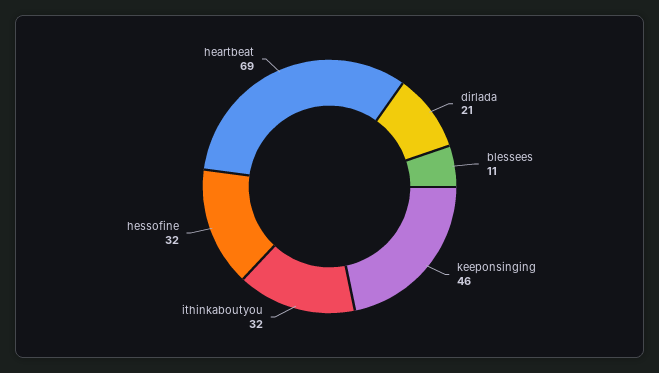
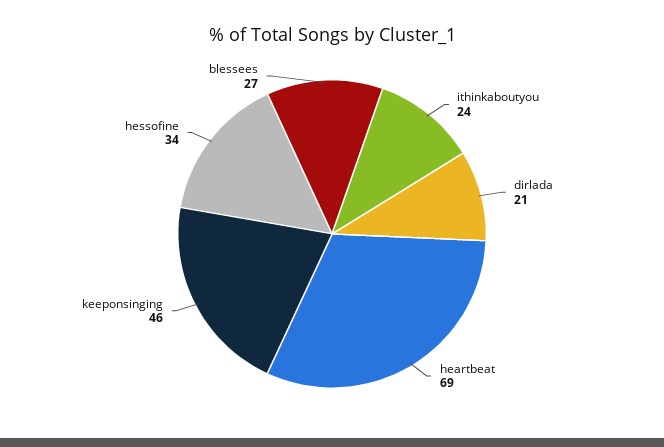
blessees: 11 -> 27
ithinkaboutyou: 32 -> 24
hessofine: 32 -> 34

